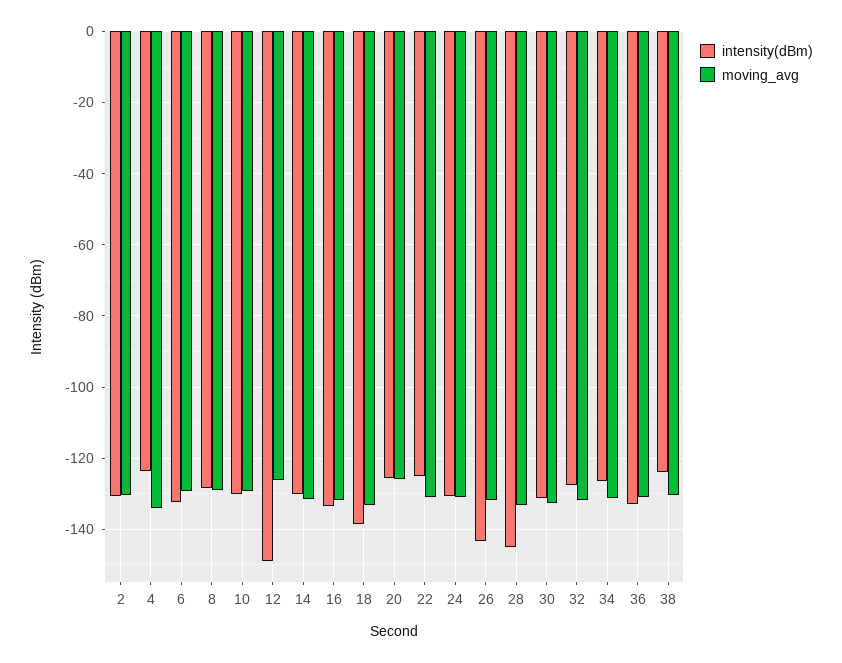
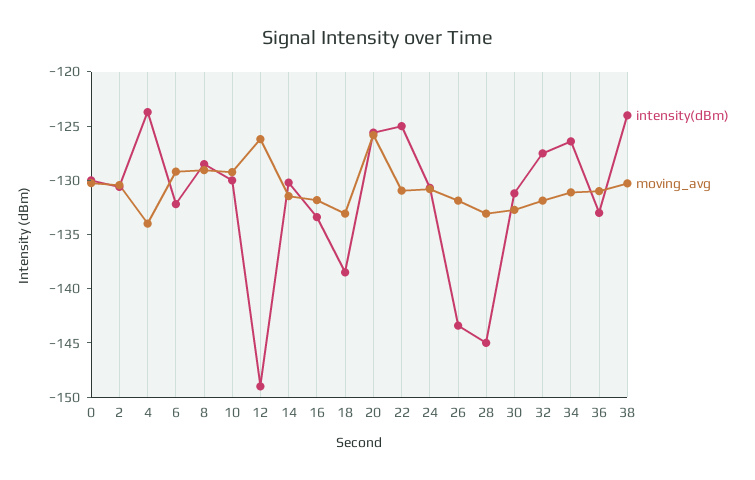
intensity(dBm), 0: none -> -130
moving_avg, 0: none -> -130

